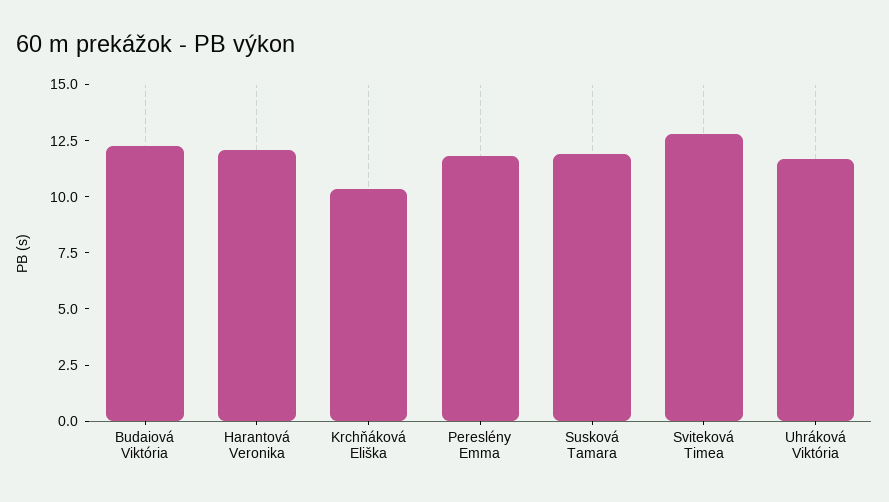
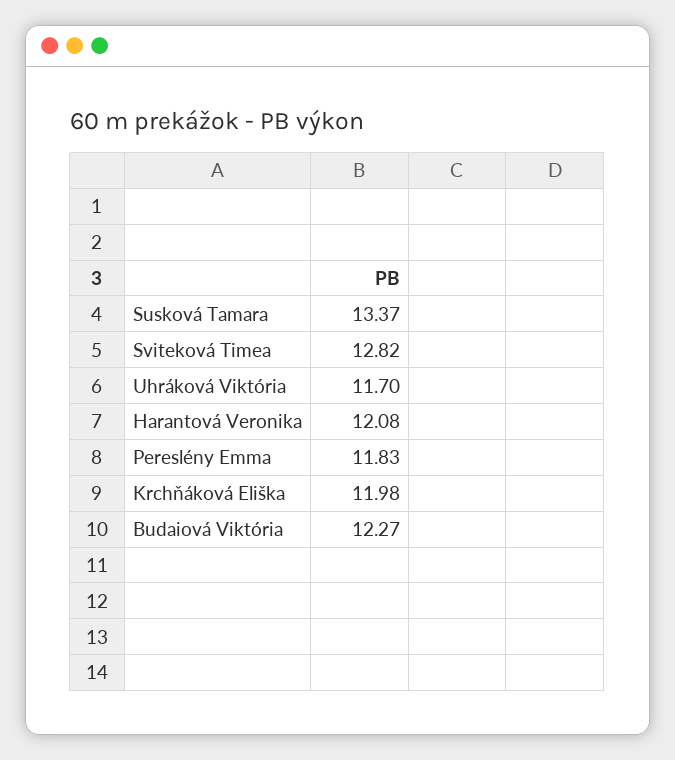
Krchňáková Eliška: 10.5 -> 11.98
Susková Tamara: 12 -> 13.37

